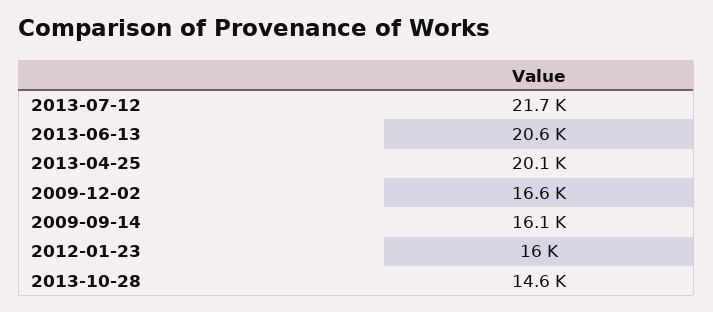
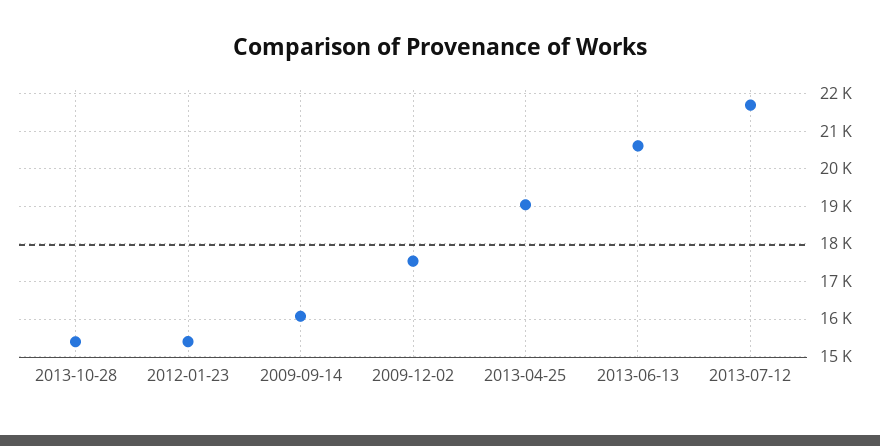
2013-04-25: 20100 -> 19000
2009-12-02: 16600 -> 17600
2012-01-23: 16000 -> 15400
2013-10-28: 14600 -> 15400

